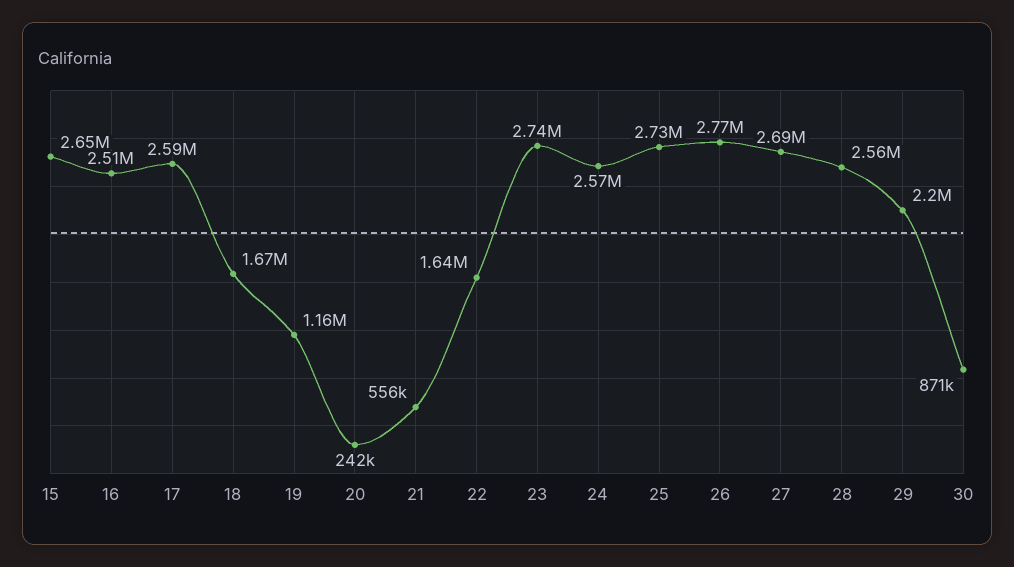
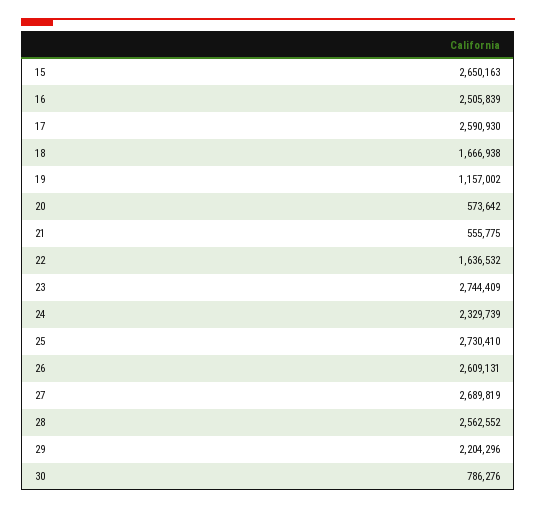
20: 242000 -> 573642
24: 2570000 -> 2329739
26: 2770000 -> 2609131
30: 871000 -> 786276

